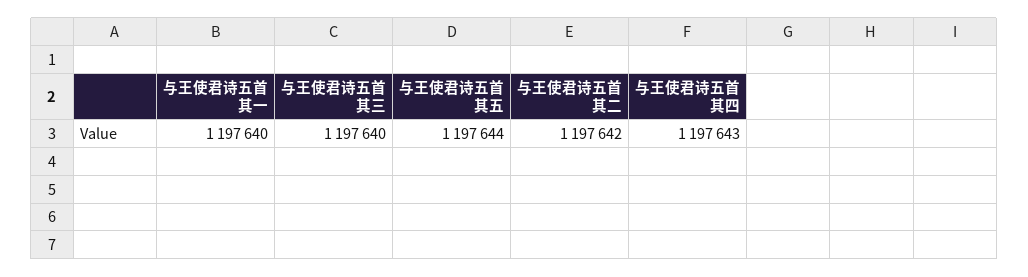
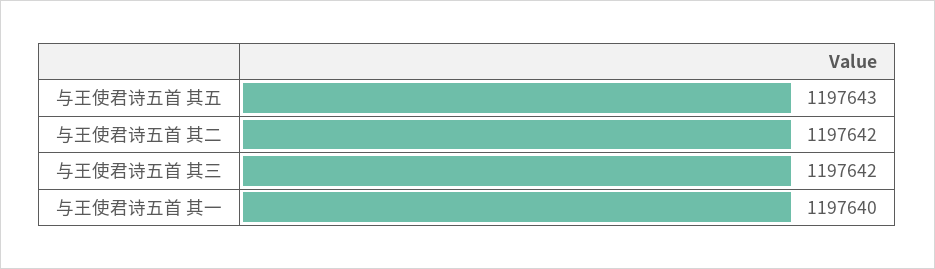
与王使君诗五首 其三: 1197640 -> 1197642
与王使君诗五首 其五: 1197644 -> 1197643
与王使君诗五首 其四: 1197643 -> none

